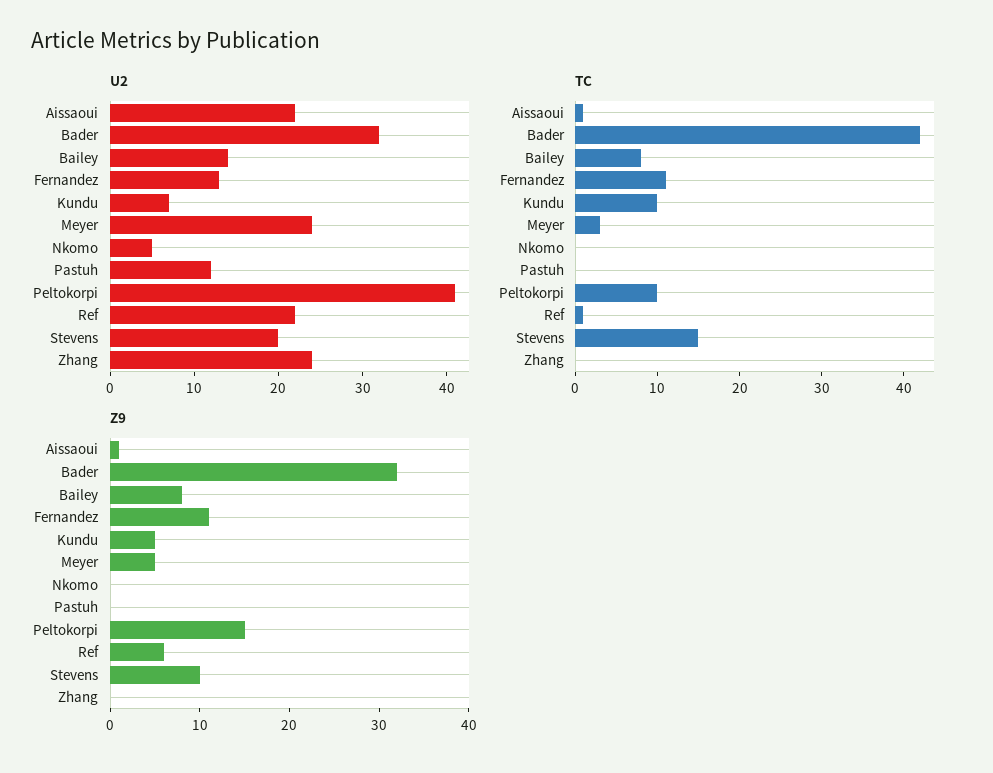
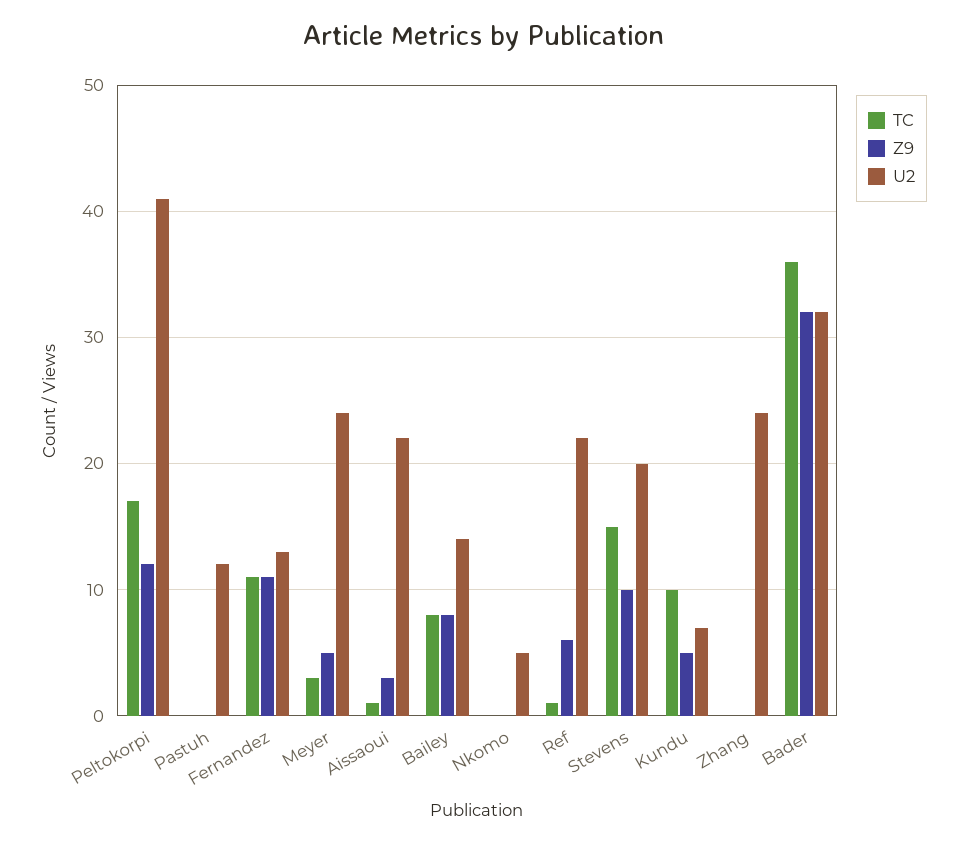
TC, Bader: 42 -> 36
TC, Peltokorpi: 10 -> 17
Z9, Aissaoui: 1 -> 3
Z9, Peltokorpi: 15 -> 12

